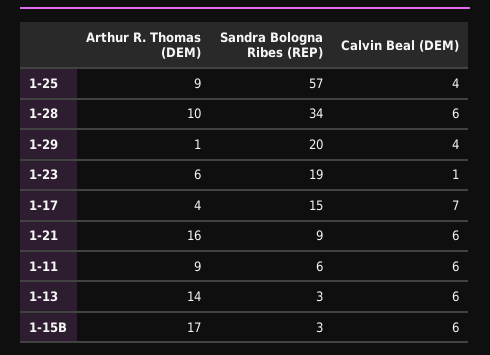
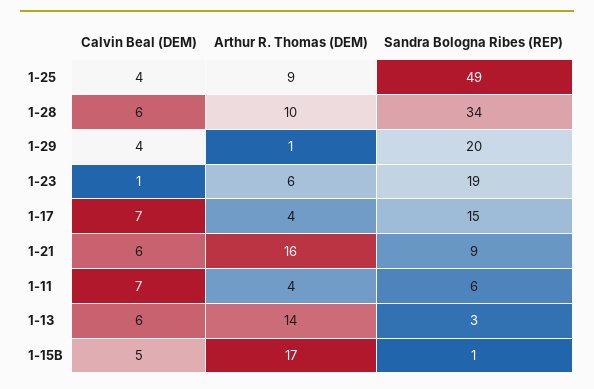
Sandra Bologna Ribes (REP), 1-25: 57 -> 49
Arthur R. Thomas (DEM), 1-11: 9 -> 4
Calvin Beal (DEM), 1-11: 6 -> 7
Sandra Bologna Ribes (REP), 1-15B: 3 -> 1
Calvin Beal (DEM), 1-15B: 6 -> 5

